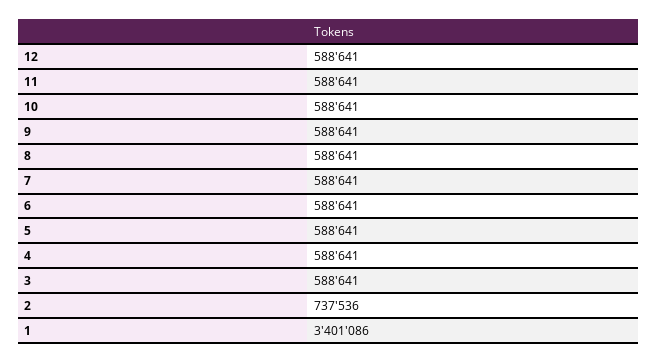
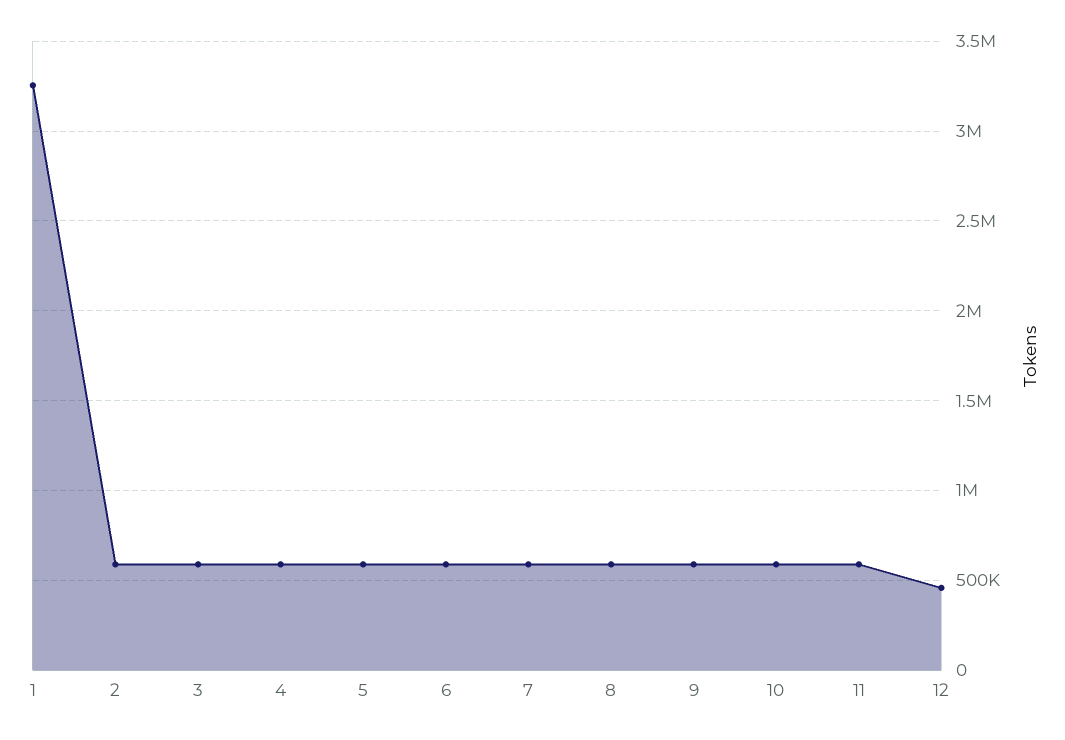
12: 588641 -> 450000
2: 737536 -> 600000
1: 3401086 -> 3250000

